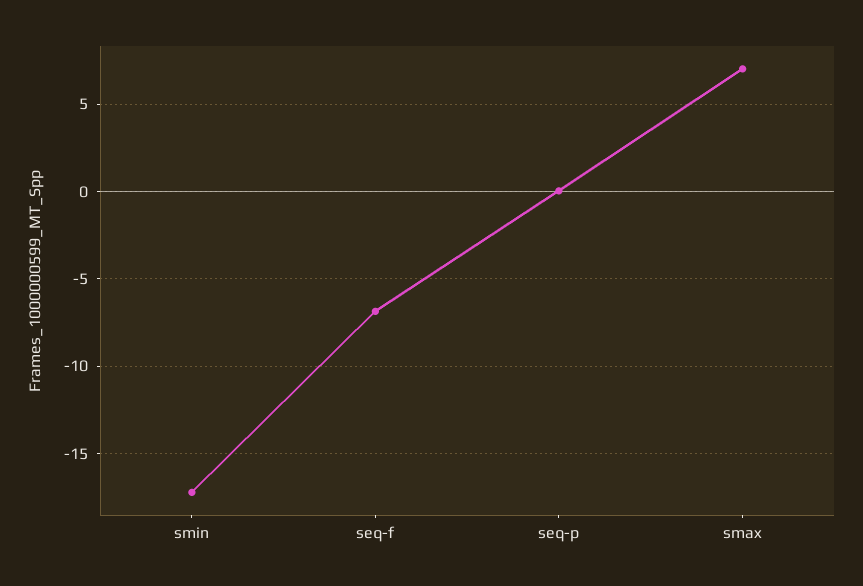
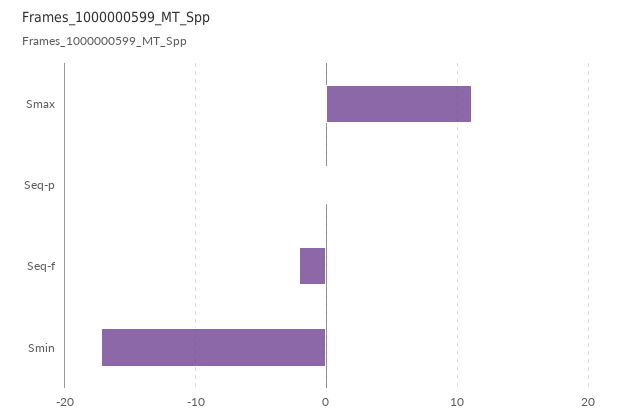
seq-f: -7 -> -2
smax: 7 -> 11

